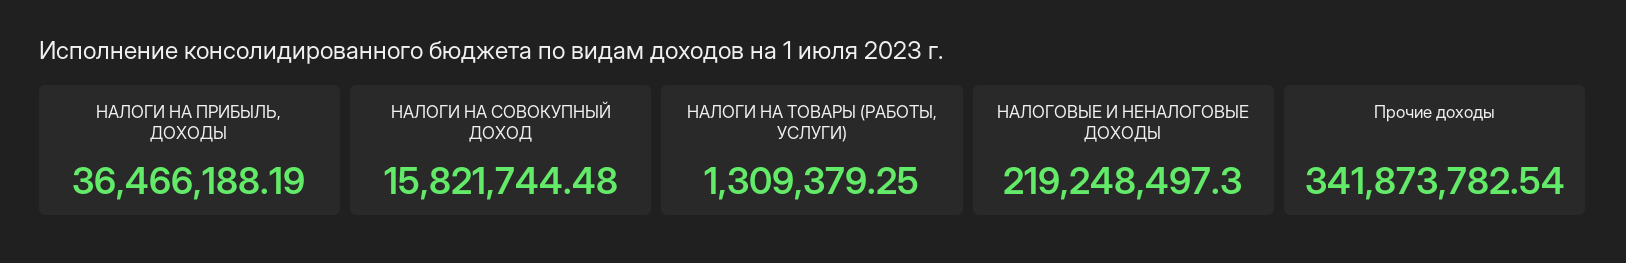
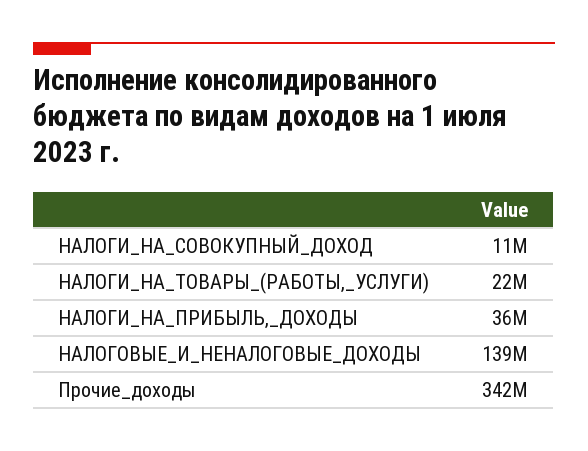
НАЛОГИ НА СОВОКУПНЫЙ ДОХОД: 15821744.48 -> 11000000
НАЛОГИ НА ТОВАРЫ (РАБОТЫ, УСЛУГИ): 1309379.25 -> 22000000
НАЛОГОВЫЕ И НЕНАЛОГОВЫЕ ДОХОДЫ: 219248497.3 -> 139000000

